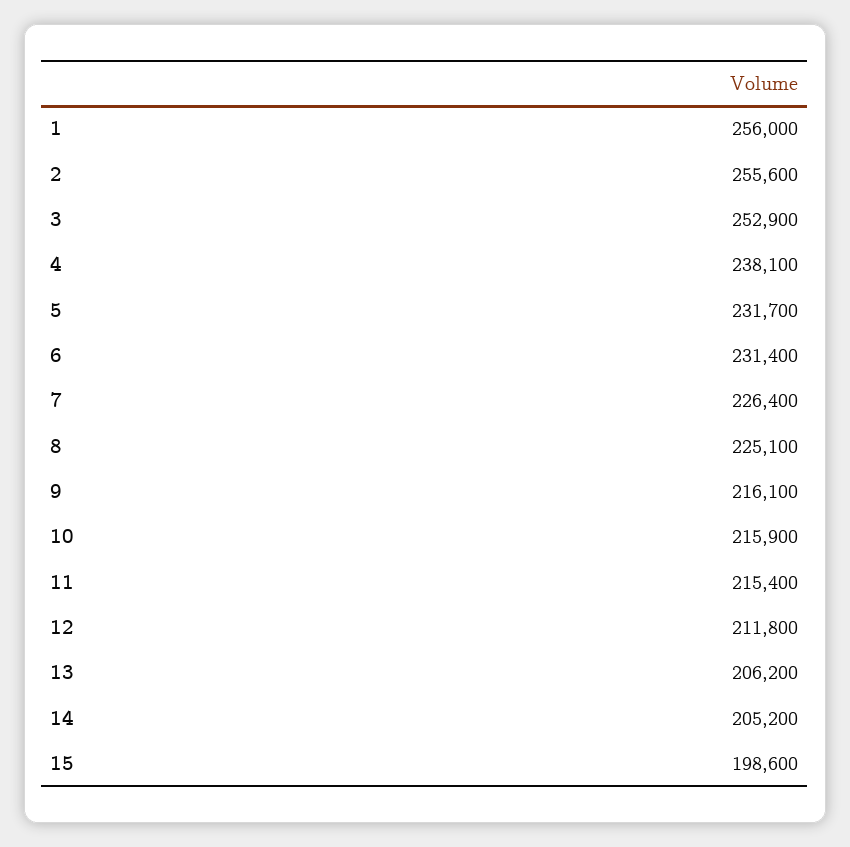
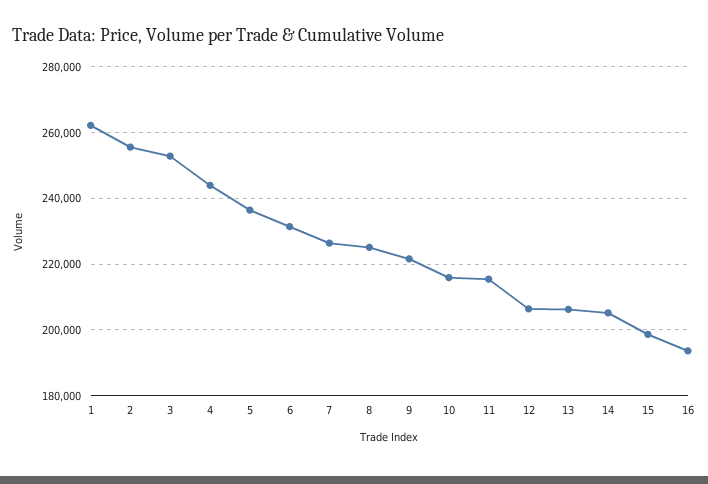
1: 256000 -> 262000
4: 238100 -> 244000
5: 231700 -> 236000
9: 216100 -> 222000
12: 211800 -> 206000
16: none -> 194000

